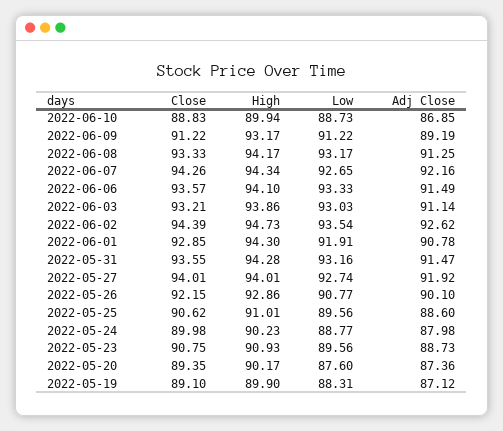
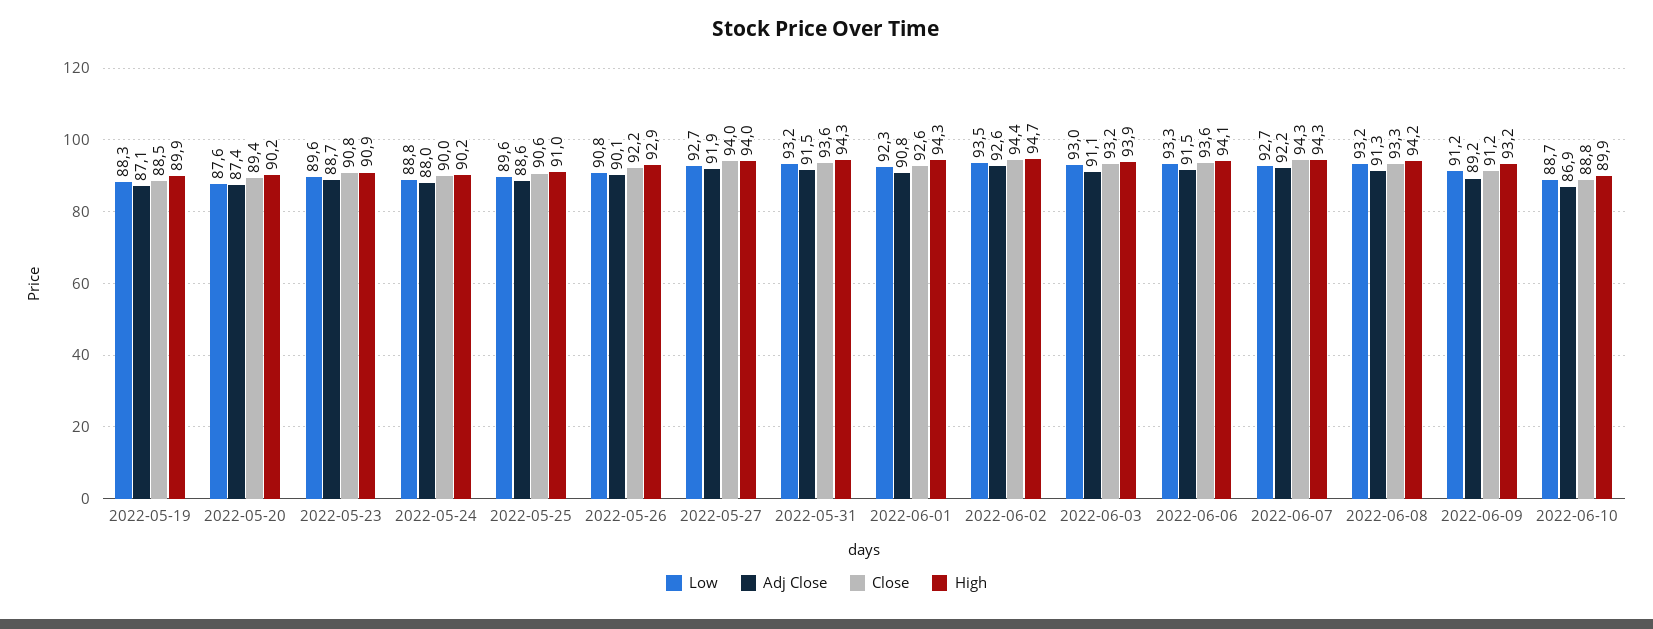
Close, 2022-06-01: 92.85 -> 92.6
Low, 2022-06-01: 91.91 -> 92.3
Close, 2022-05-19: 89.1 -> 88.5

